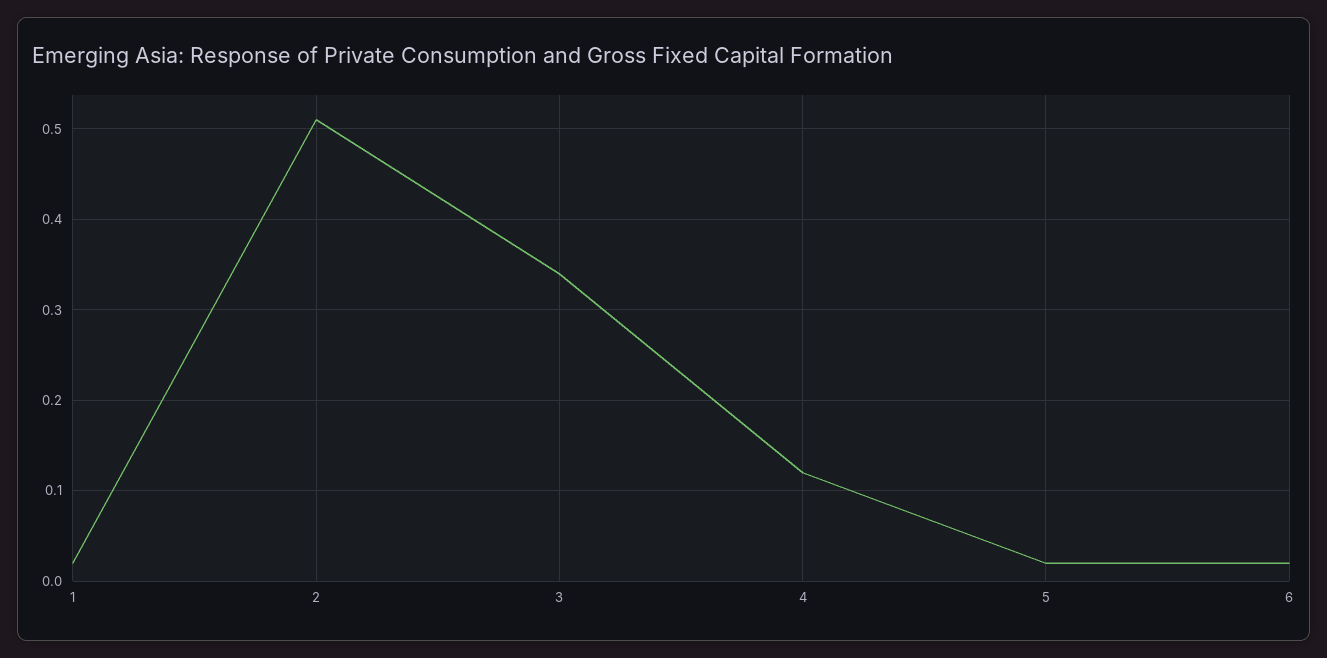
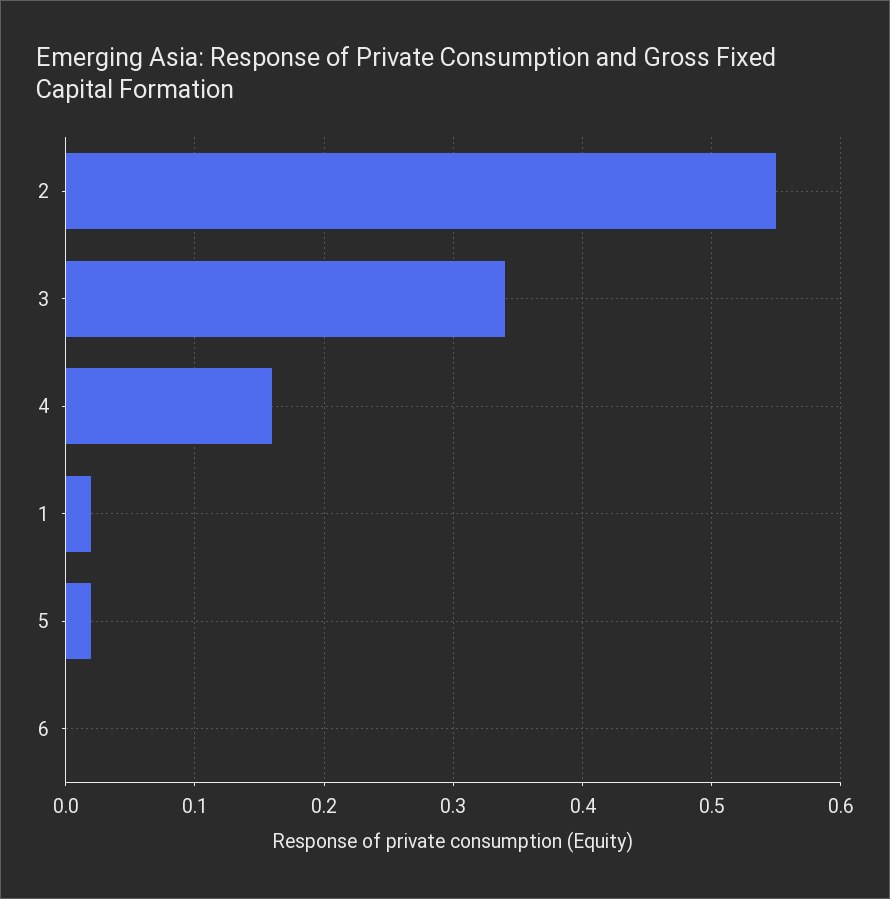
2: 0.51 -> 0.55
4: 0.12 -> 0.16
6: 0.02 -> 0

